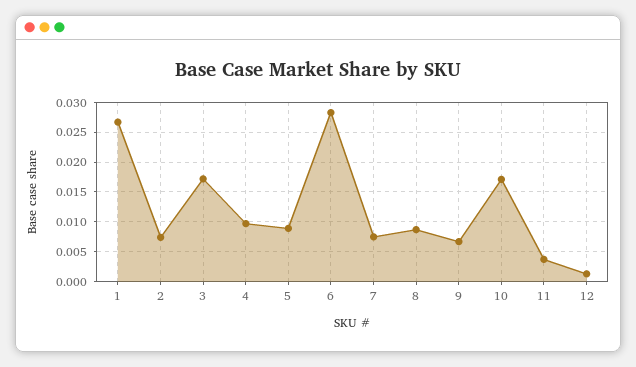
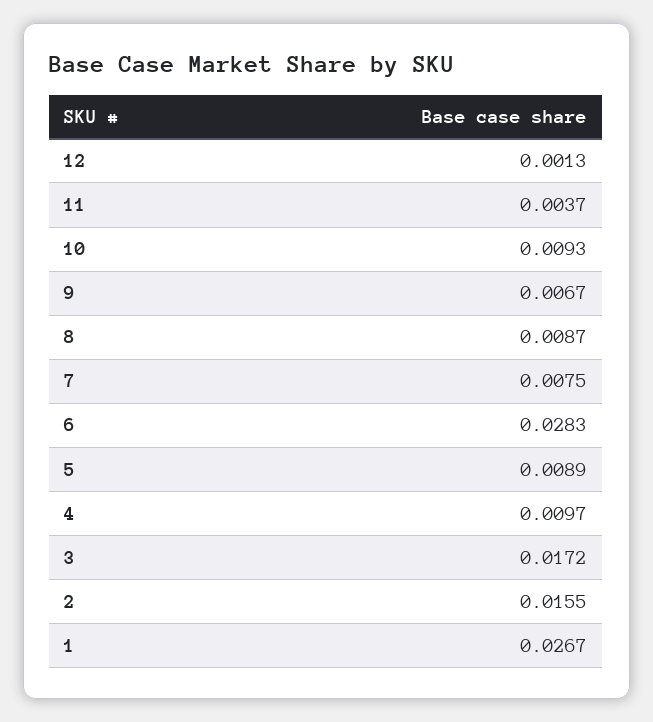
2: 0.0075 -> 0.0155
10: 0.0175 -> 0.0093

